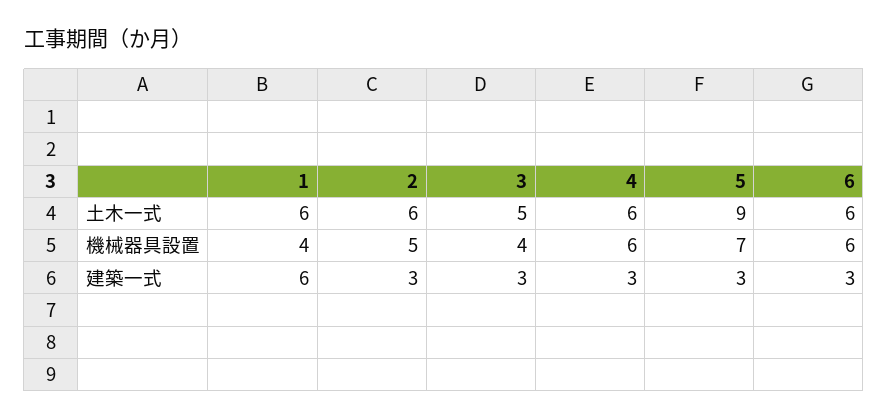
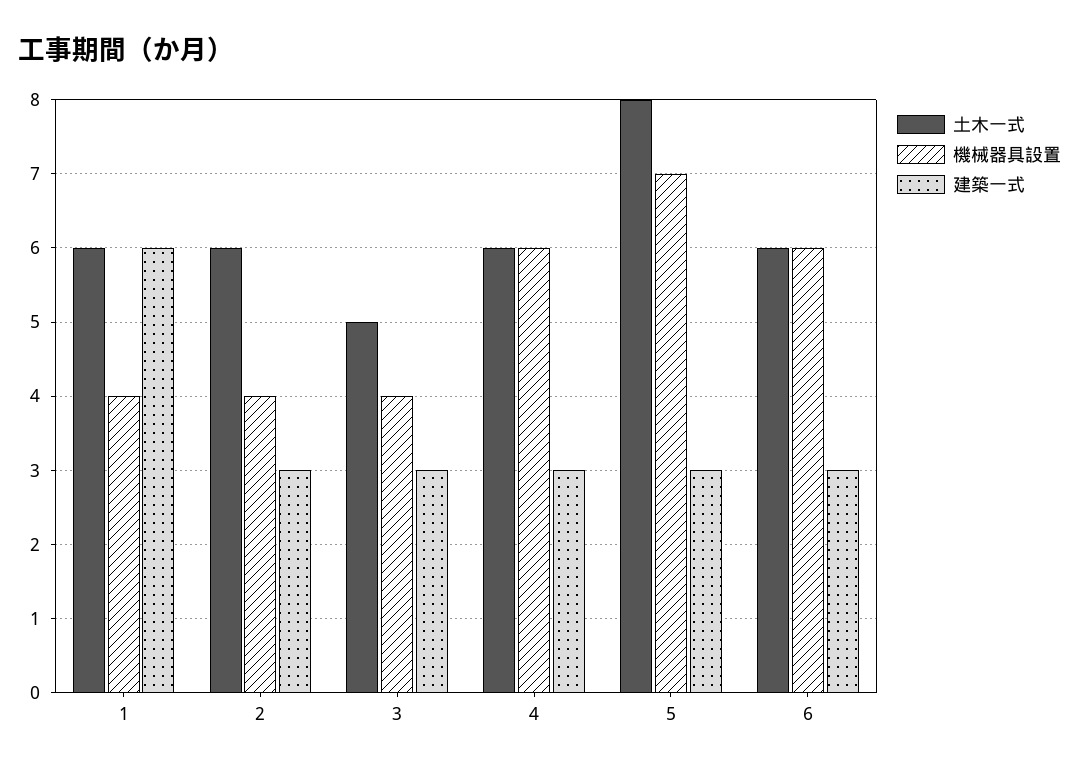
土木一式, 5: 9 -> 8
機械器具設置, 2: 5 -> 4

